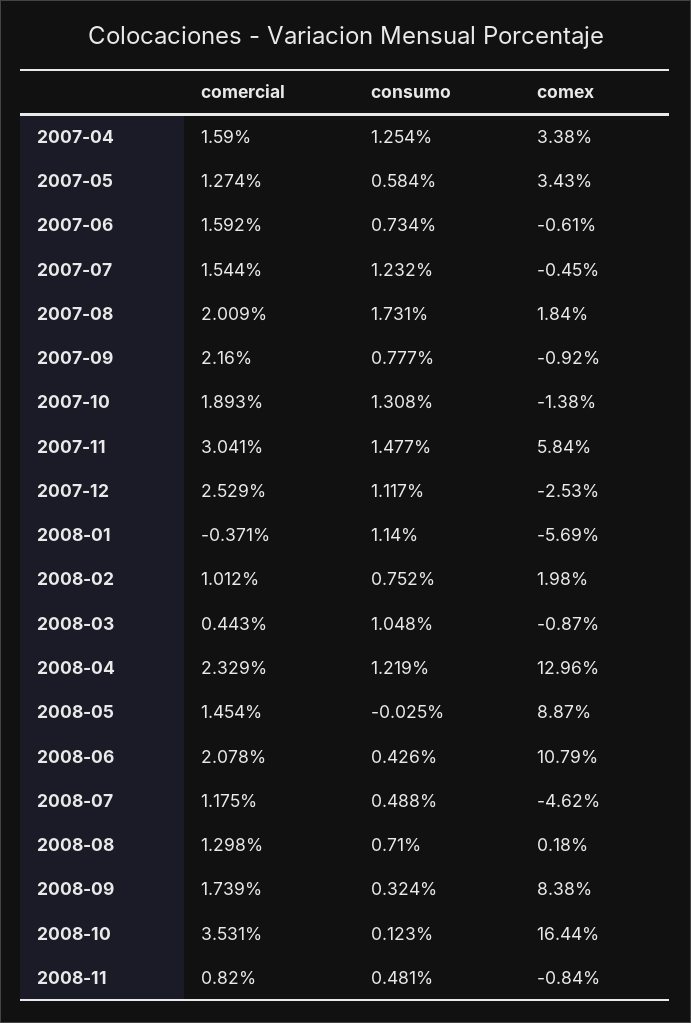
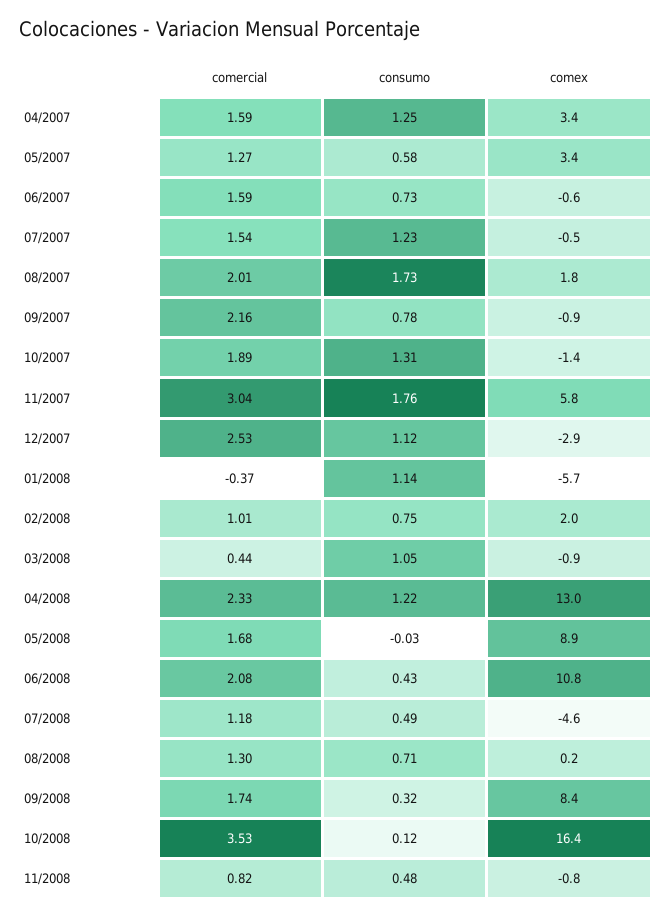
consumo, 2007-11: 1.477 -> 1.76
comex, 2007-12: -2.53 -> -2.9
comercial, 2008-05: 1.454 -> 1.68

